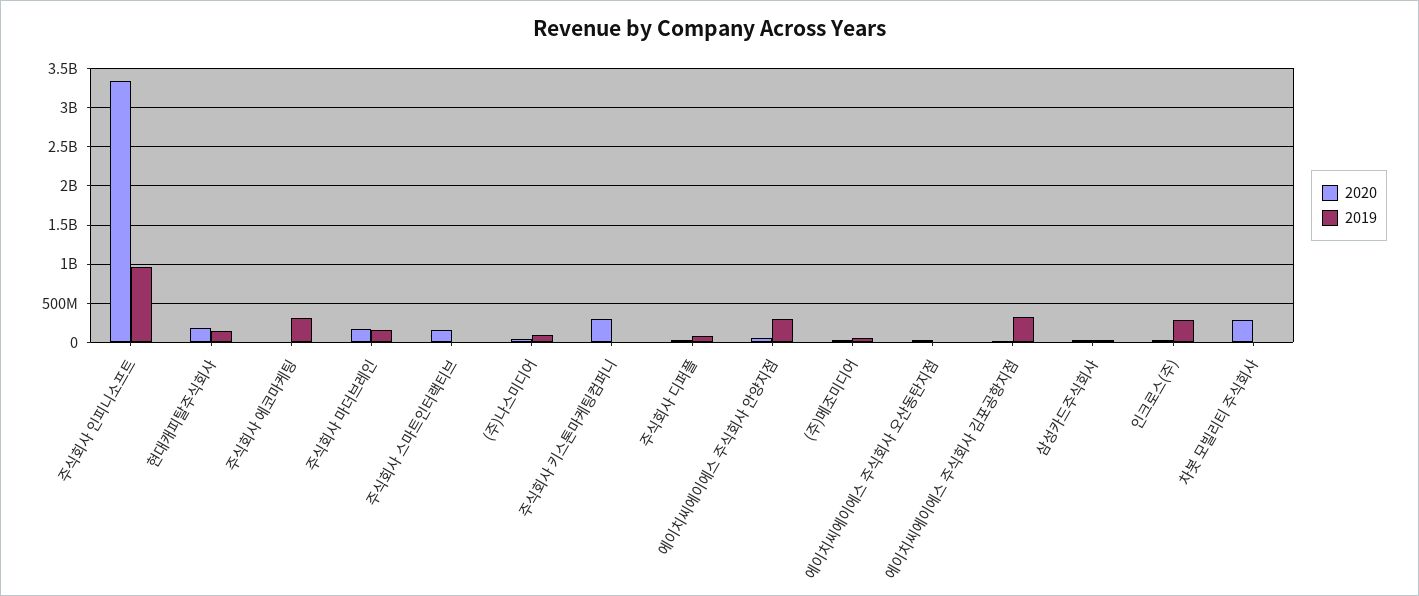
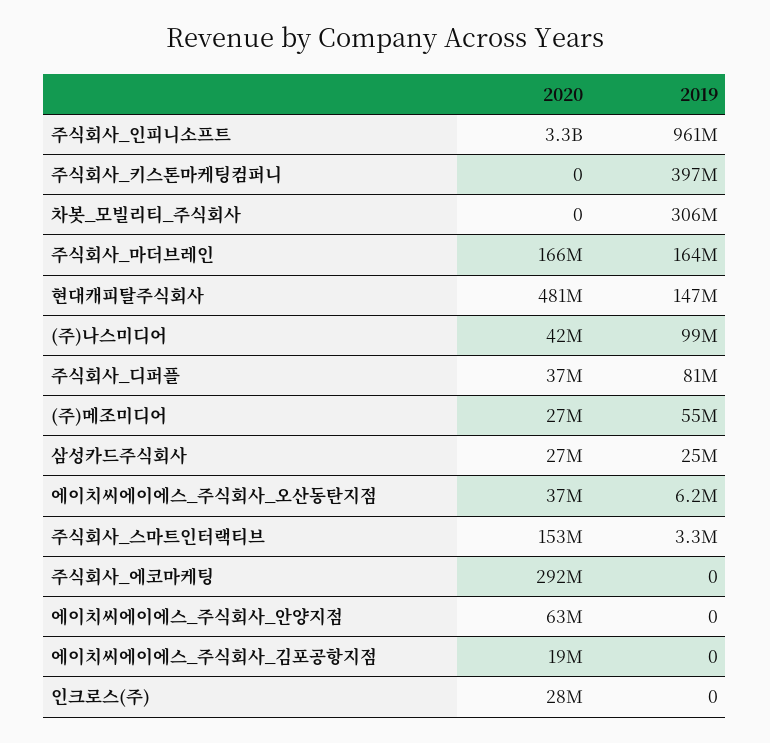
2020, 현대캐피탈주식회사: 200000000 -> 481000000
2020, 주식회사 에코마케팅: 0 -> 292000000
2019, 주식회사 에코마케팅: 300000000 -> 0
2020, 주식회사 키스톤마케팅컴퍼니: 300000000 -> 0
2019, 주식회사 키스톤마케팅컴퍼니: 0 -> 397000000
2019, 에이치씨에이에스 주식회사 안양지점: 300000000 -> 0
2019, 에이치씨에이에스 주식회사 김포공항지점: 300000000 -> 0
2019, 인크로스(주): 300000000 -> 0
2020, 차봇 모빌리티 주식회사: 300000000 -> 0
2019, 차봇 모빌리티 주식회사: 0 -> 306000000

